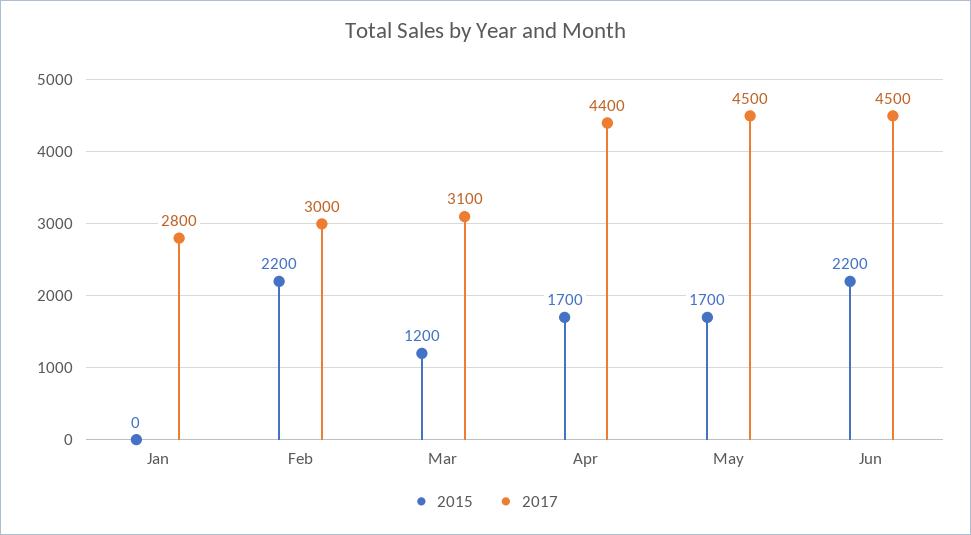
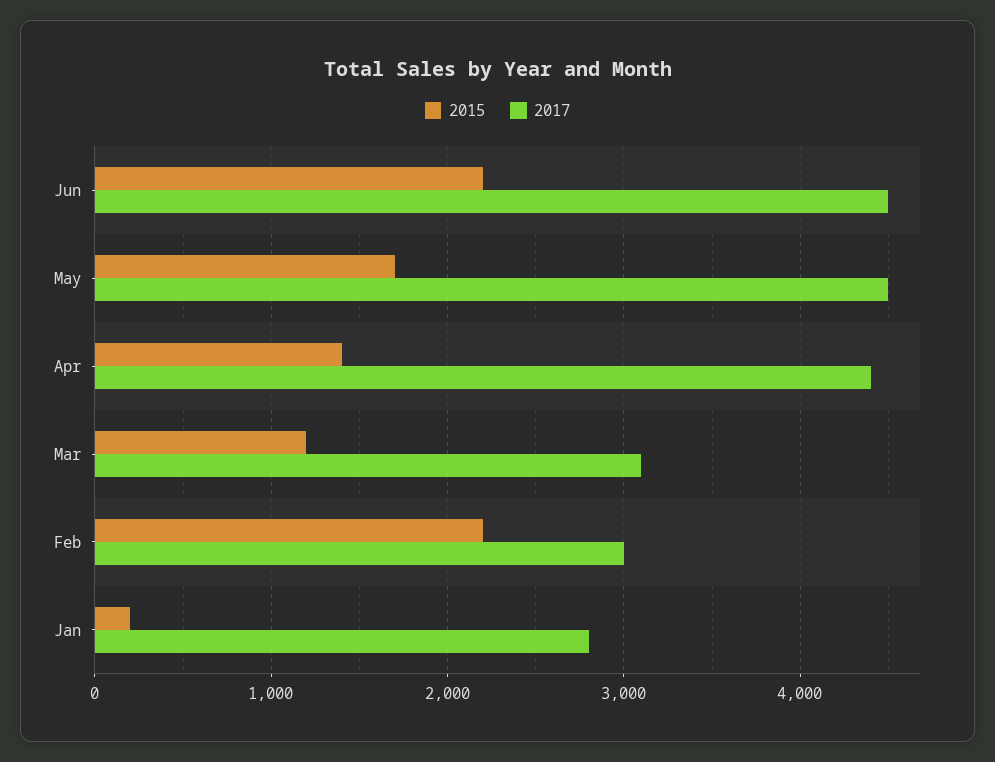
2015, Jan: 0 -> 200
2015, Apr: 1700 -> 1400

